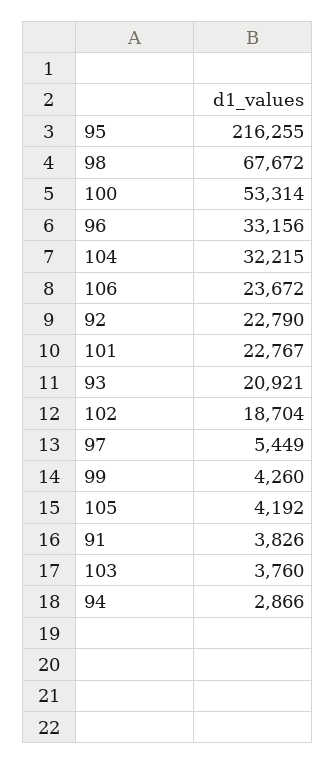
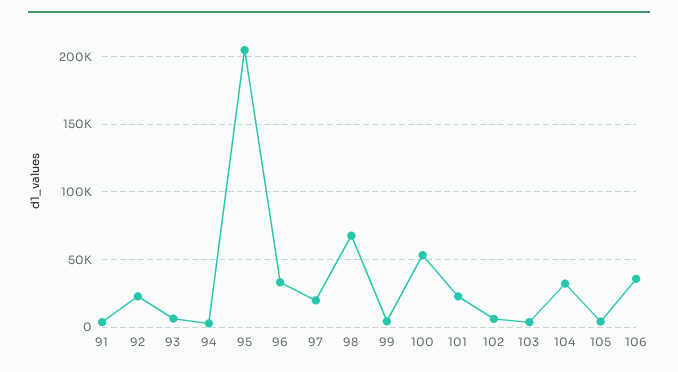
95: 216255 -> 205000
106: 23672 -> 35000
93: 20921 -> 5000
102: 18704 -> 5000
97: 5449 -> 20000

